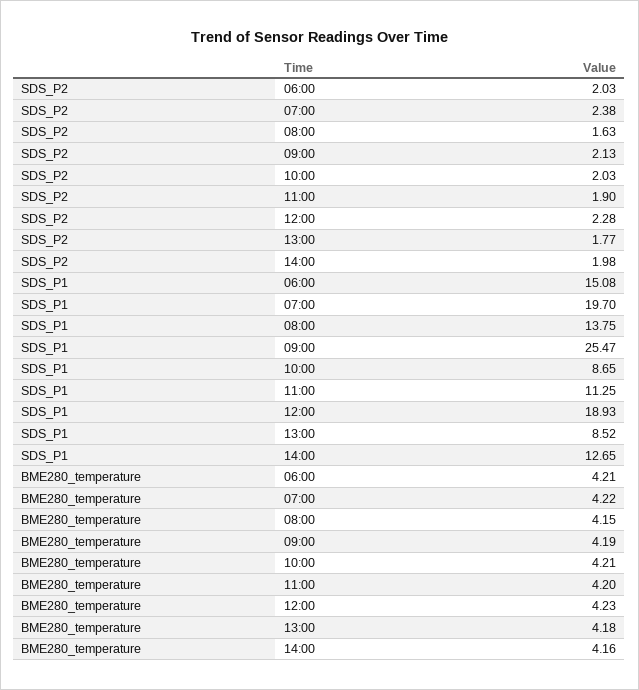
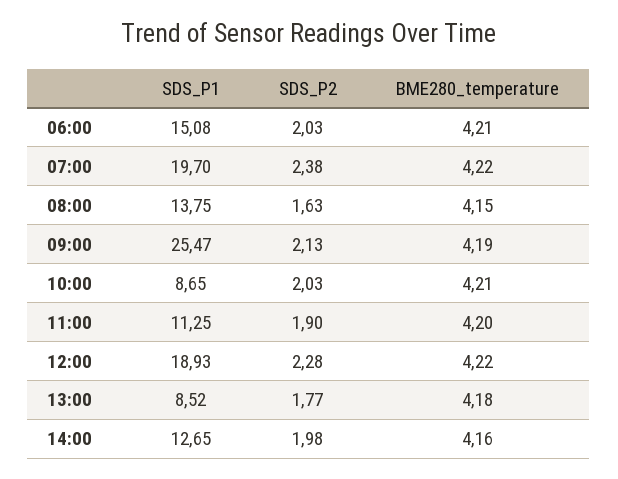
BME280_temperature, 12:00: 4.23 -> 4.22

